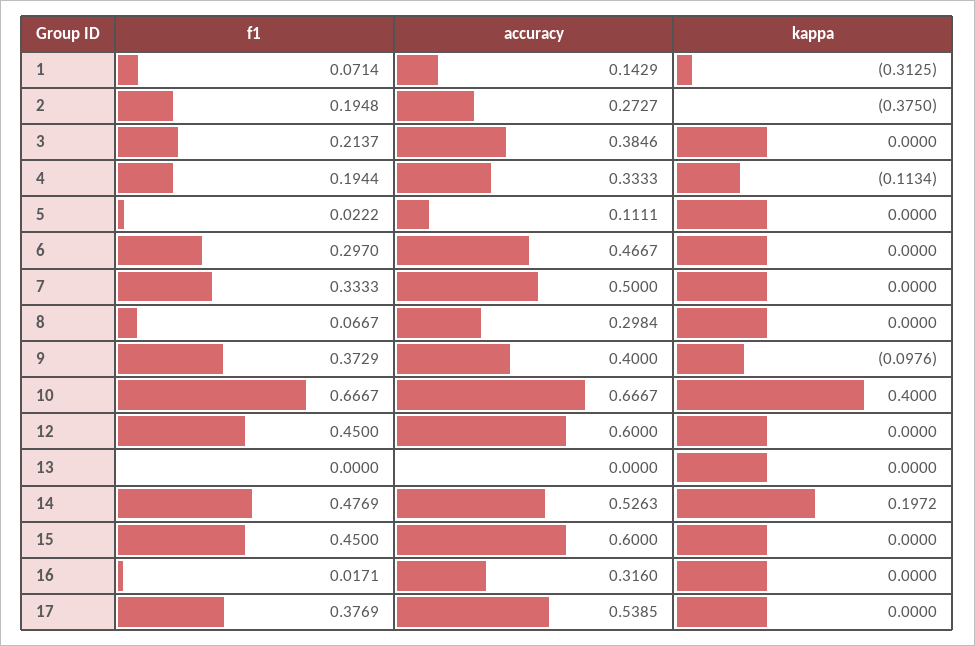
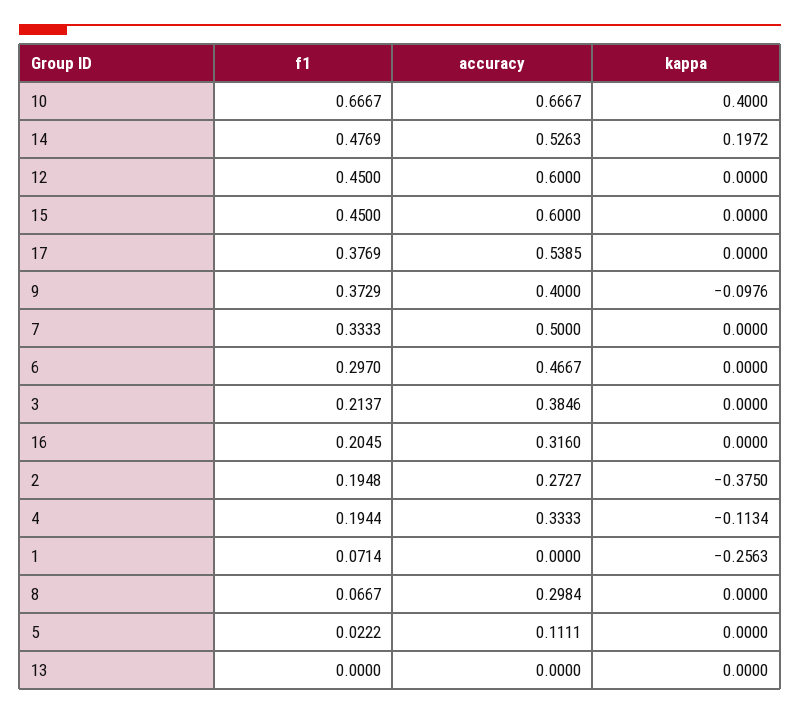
accuracy, 1: 0.1429 -> 0
kappa, 1: -0.3125 -> -0.2563
f1, 16: 0.0171 -> 0.2045

